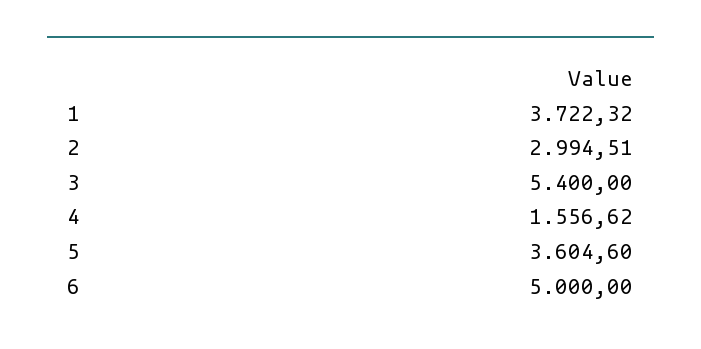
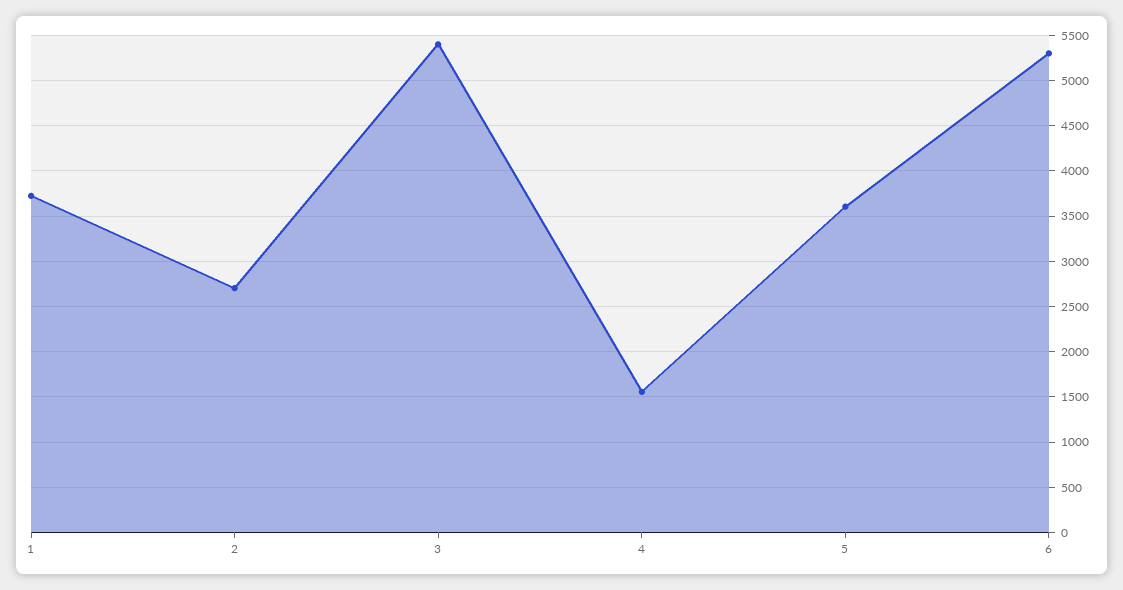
2: 2994.51 -> 2700
6: 5000 -> 5300

